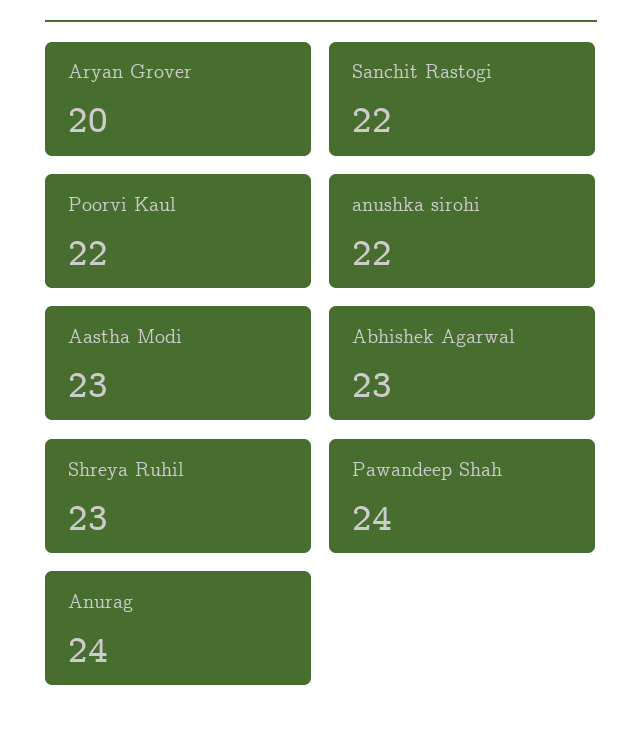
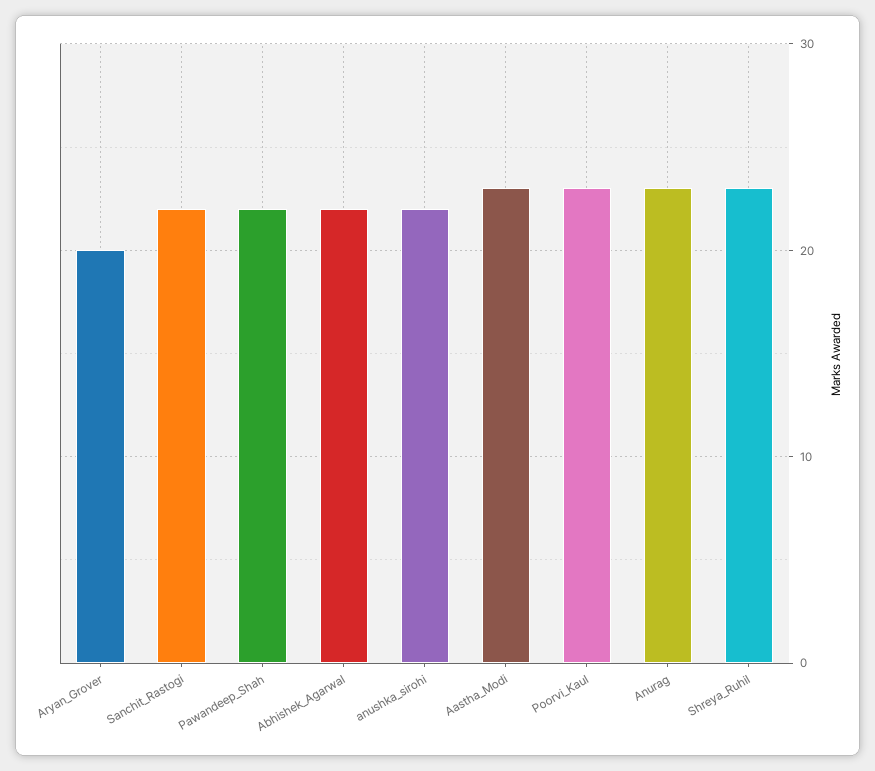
Poorvi Kaul: 22 -> 23
Abhishek Agarwal: 23 -> 22
Pawandeep Shah: 24 -> 22
Anurag: 24 -> 23

